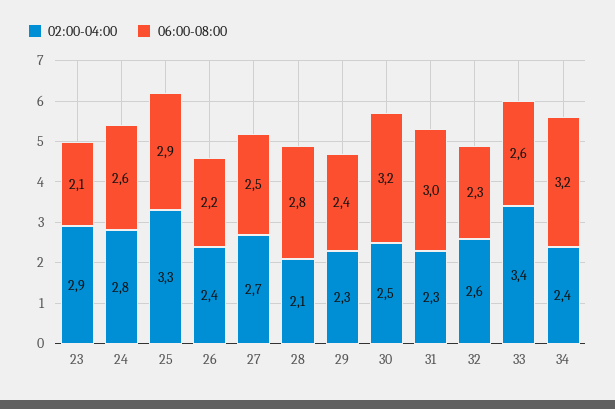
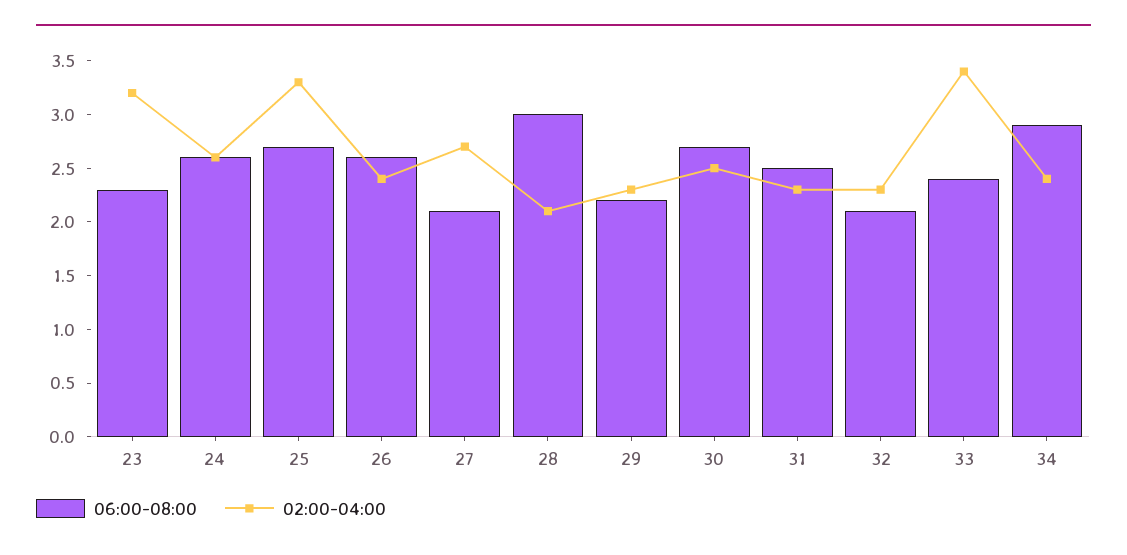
02:00-04:00, 23: 2.9 -> 3.2
06:00-08:00, 23: 2.1 -> 2.3
02:00-04:00, 24: 2.8 -> 2.6
06:00-08:00, 25: 2.9 -> 2.7
06:00-08:00, 26: 2.2 -> 2.6
06:00-08:00, 27: 2.5 -> 2.1
06:00-08:00, 28: 2.8 -> 3
06:00-08:00, 29: 2.4 -> 2.2
06:00-08:00, 30: 3.2 -> 2.7
06:00-08:00, 31: 3 -> 2.5
02:00-04:00, 32: 2.6 -> 2.3
06:00-08:00, 32: 2.3 -> 2.1
06:00-08:00, 33: 2.6 -> 2.4
06:00-08:00, 34: 3.2 -> 2.9

